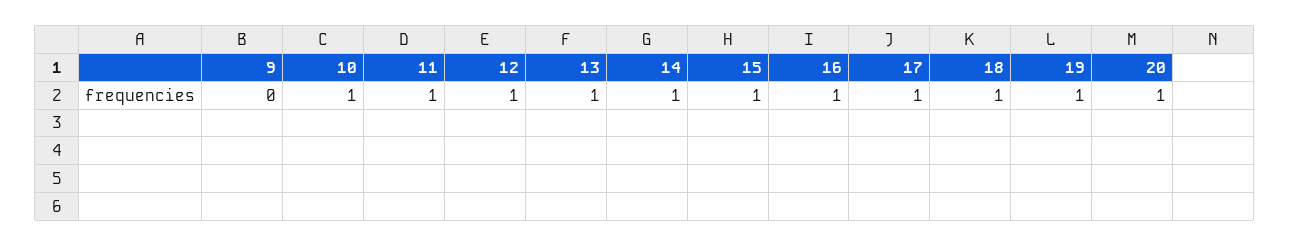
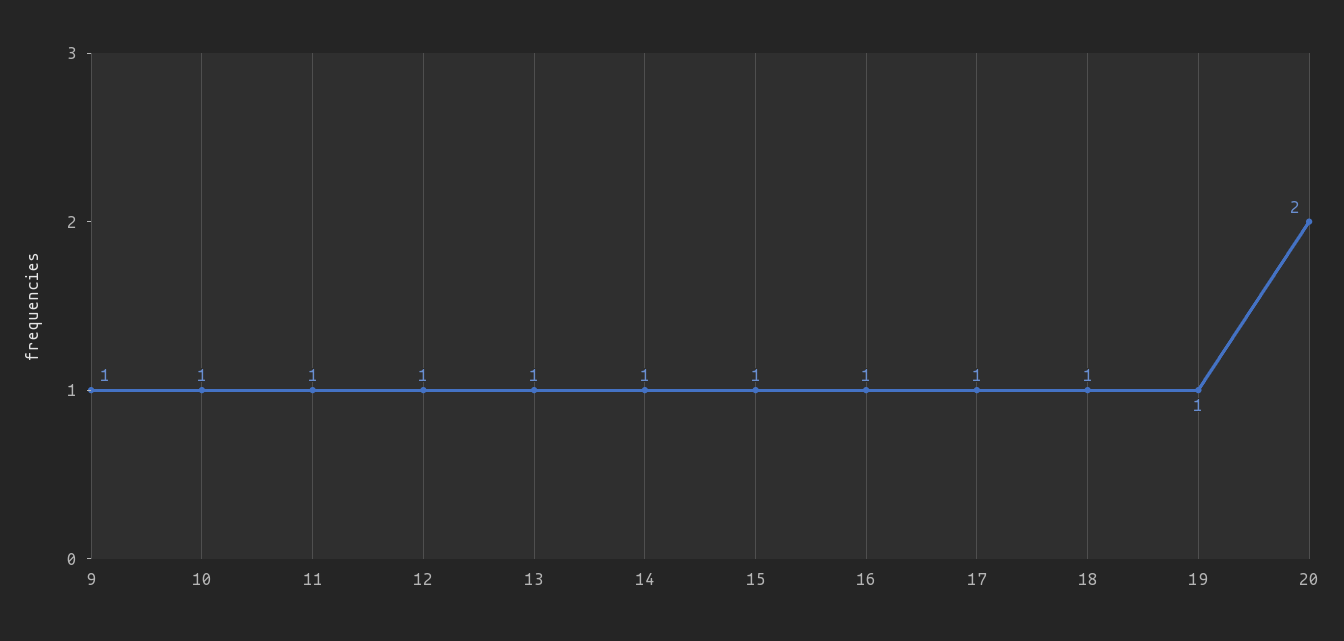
9: 0 -> 1
20: 1 -> 2

